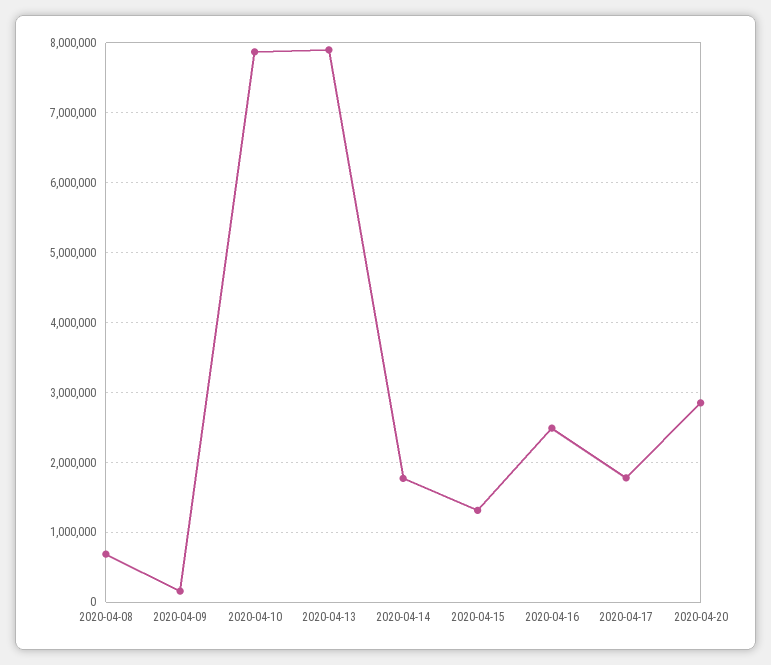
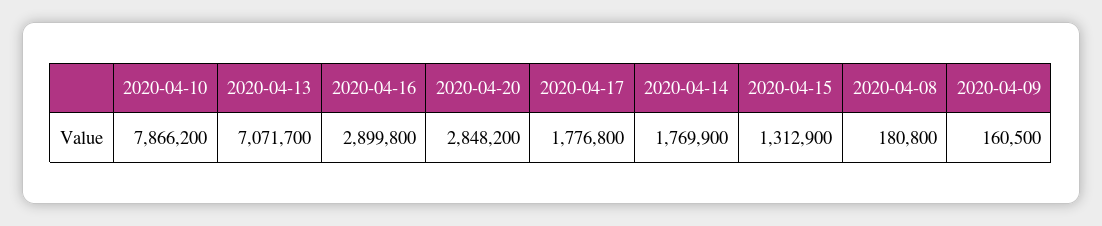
2020-04-08: 700000 -> 180800
2020-04-13: 7900000 -> 7071700
2020-04-16: 2500000 -> 2899800

